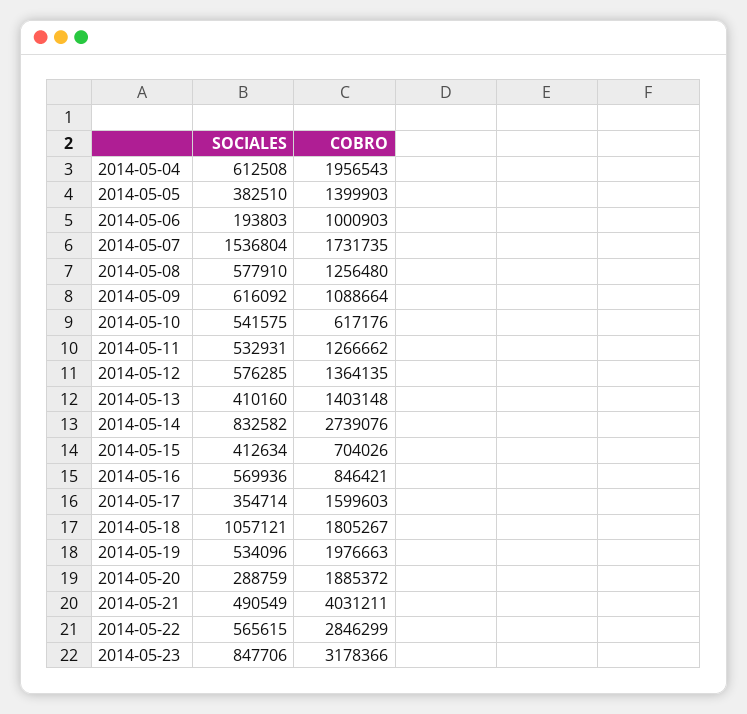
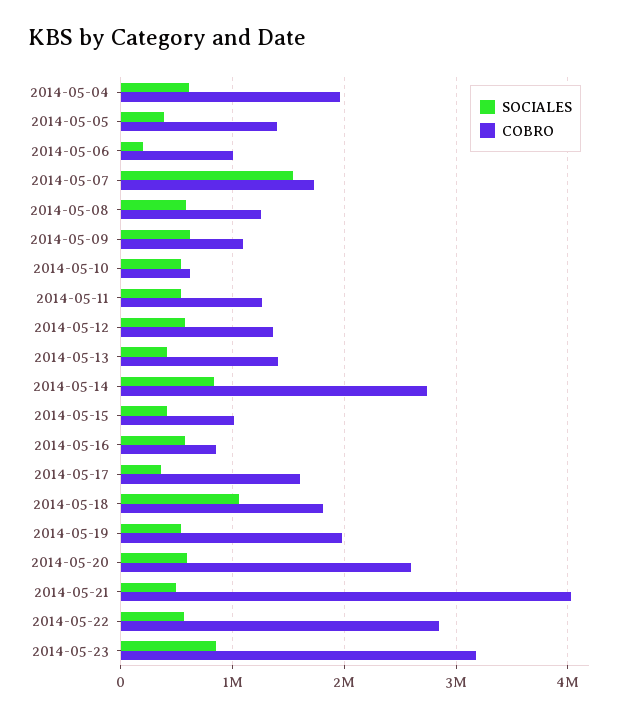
COBRO, 2014-05-15: 704026 -> 1000000
SOCIALES, 2014-05-20: 288759 -> 600000
COBRO, 2014-05-20: 1885372 -> 2600000

